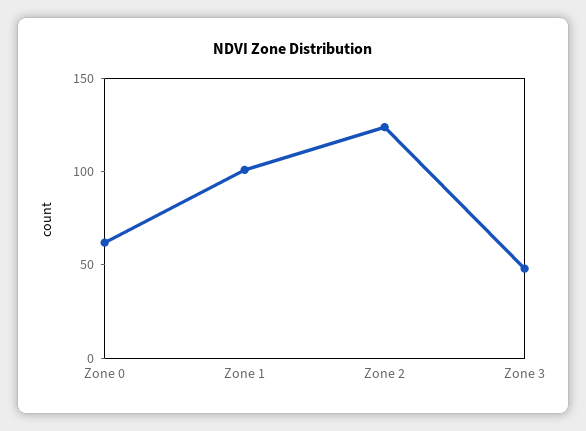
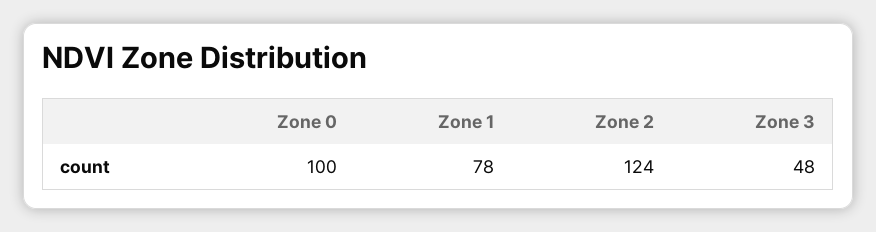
Zone 0: 60 -> 100
Zone 1: 100 -> 78

